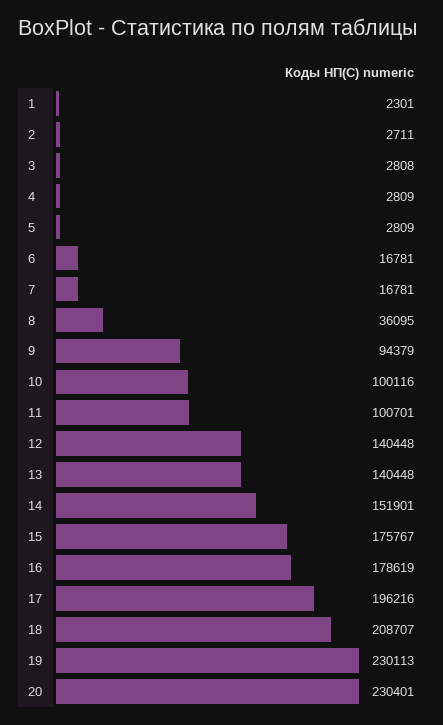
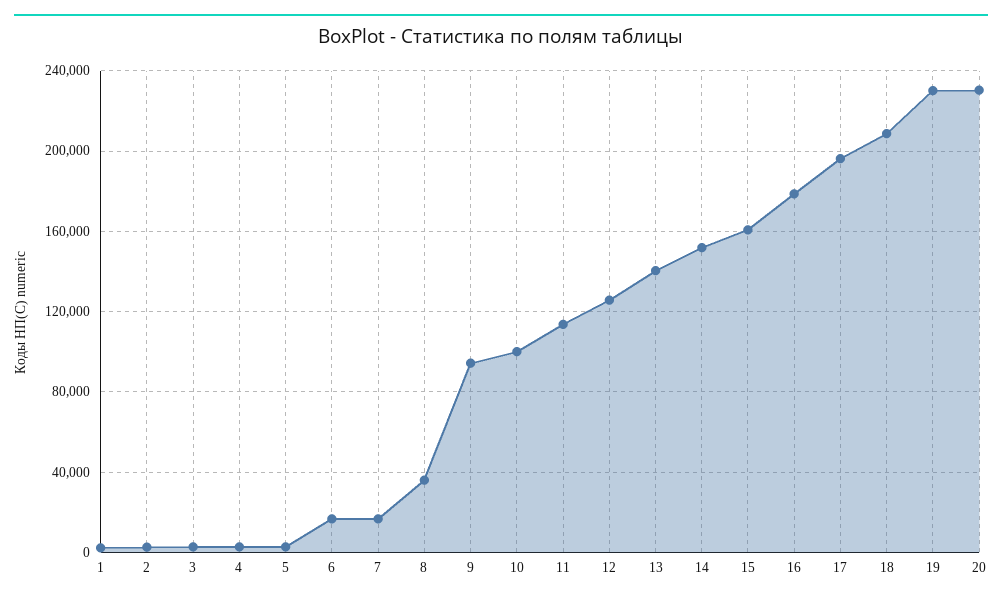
11: 100701 -> 115000
12: 140448 -> 125000
15: 175767 -> 160000

